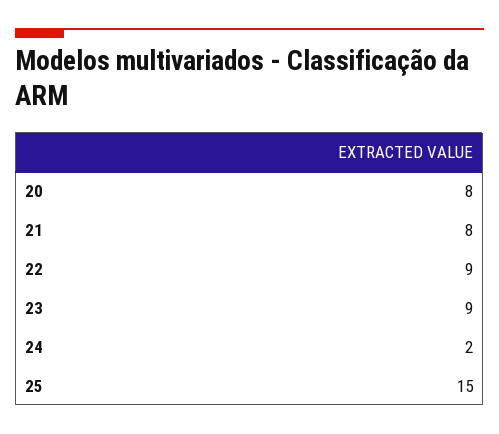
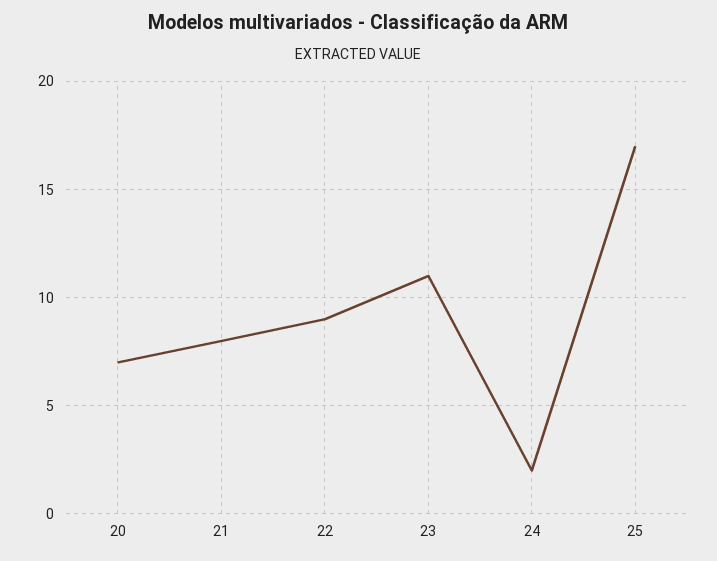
20: 8 -> 7
23: 9 -> 11
25: 15 -> 17

